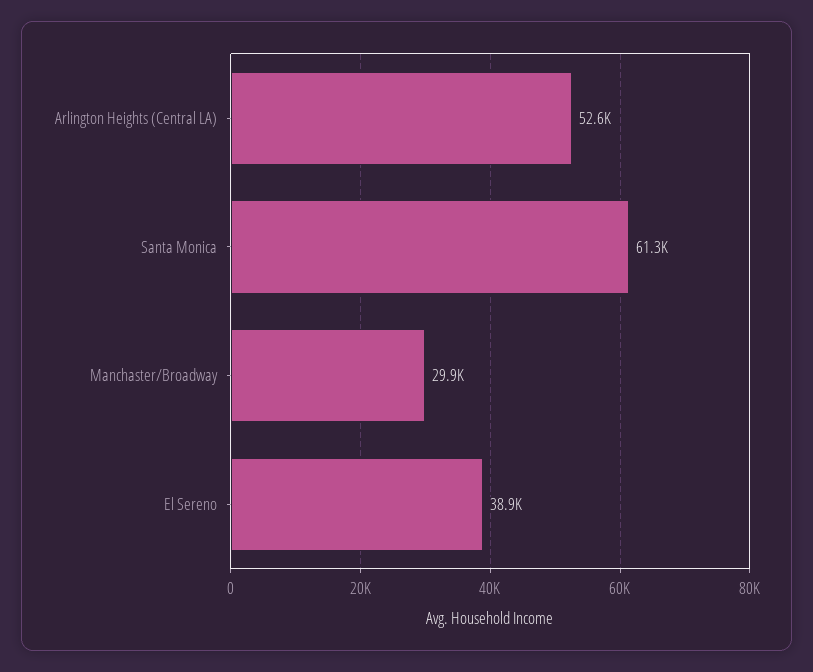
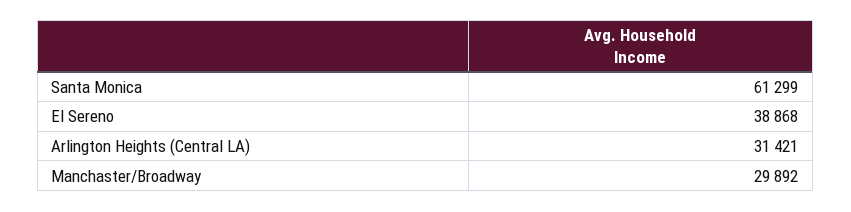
Arlington Heights (Central LA): 52600 -> 31421

